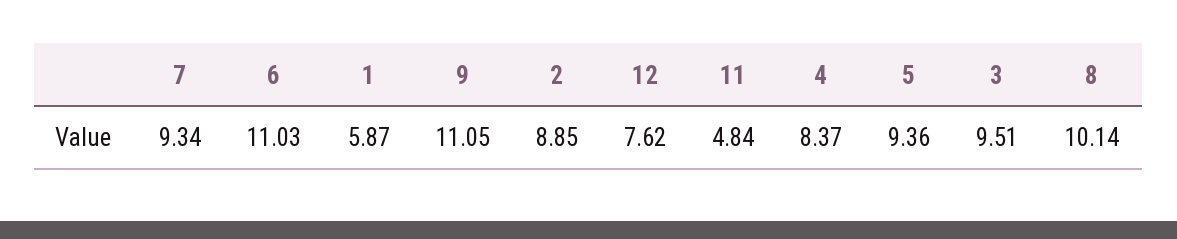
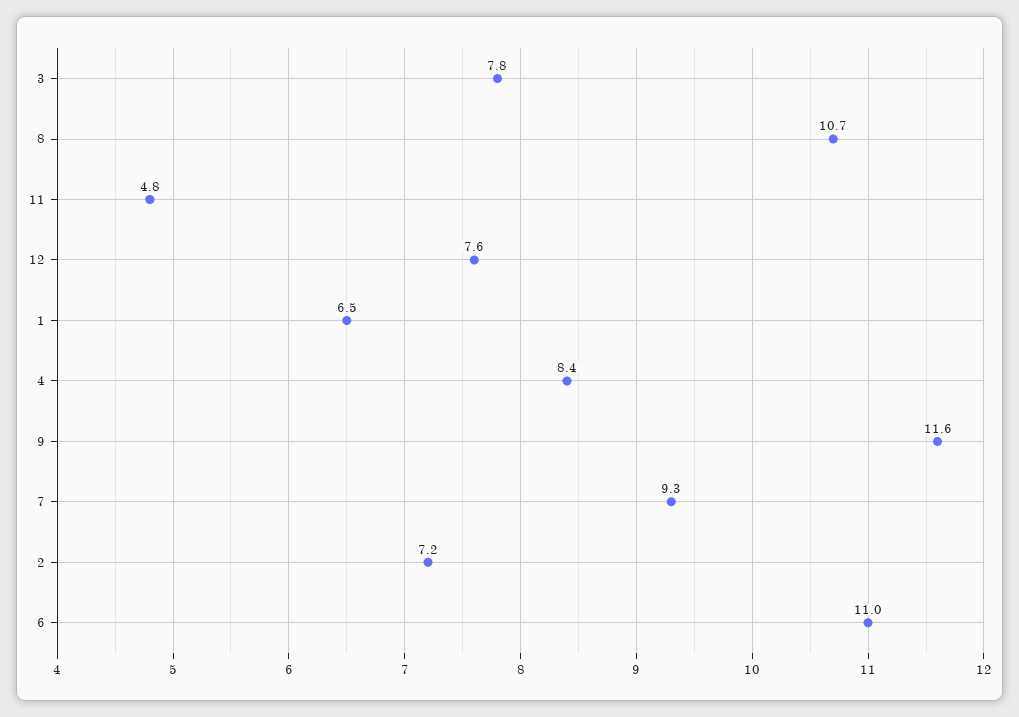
1: 5.87 -> 6.5
9: 11.05 -> 11.6
2: 8.85 -> 7.2
5: 9.36 -> none
3: 9.51 -> 7.8
8: 10.14 -> 10.7

